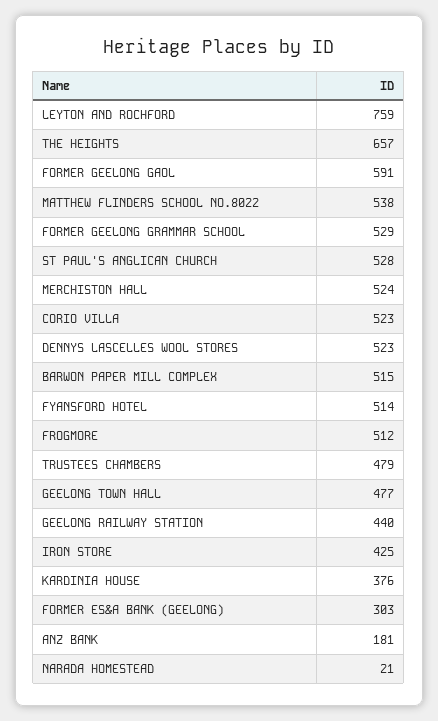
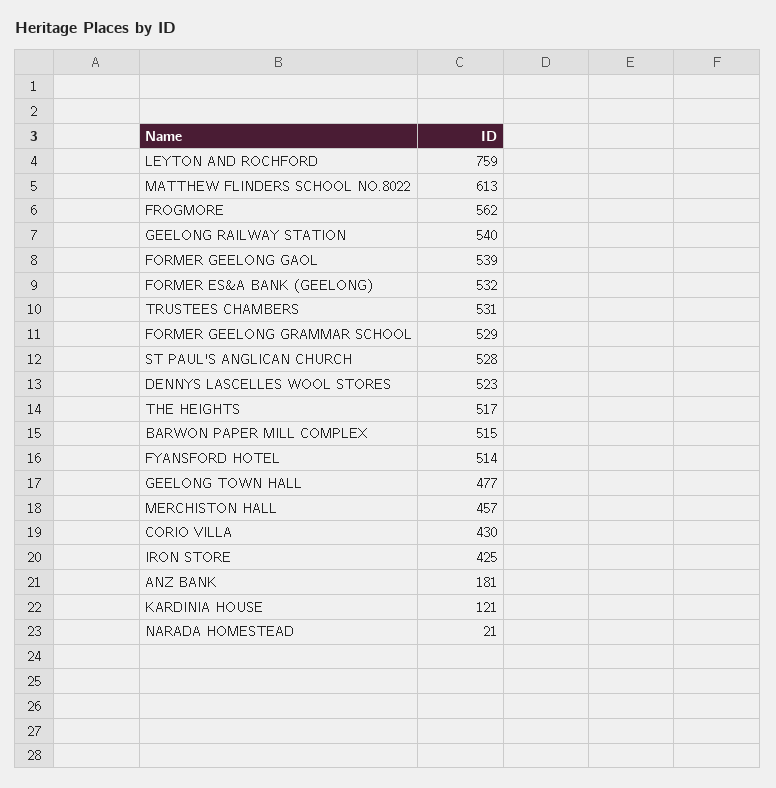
THE HEIGHTS: 657 -> 517
FORMER GEELONG GAOL: 591 -> 539
MATTHEW FLINDERS SCHOOL NO.8022: 538 -> 613
MERCHISTON HALL: 524 -> 457
CORIO VILLA: 523 -> 430
FROGMORE: 512 -> 562
TRUSTEES CHAMBERS: 479 -> 531
GEELONG RAILWAY STATION: 440 -> 540
KARDINIA HOUSE: 376 -> 121
FORMER ES&A BANK (GEELONG): 303 -> 532

